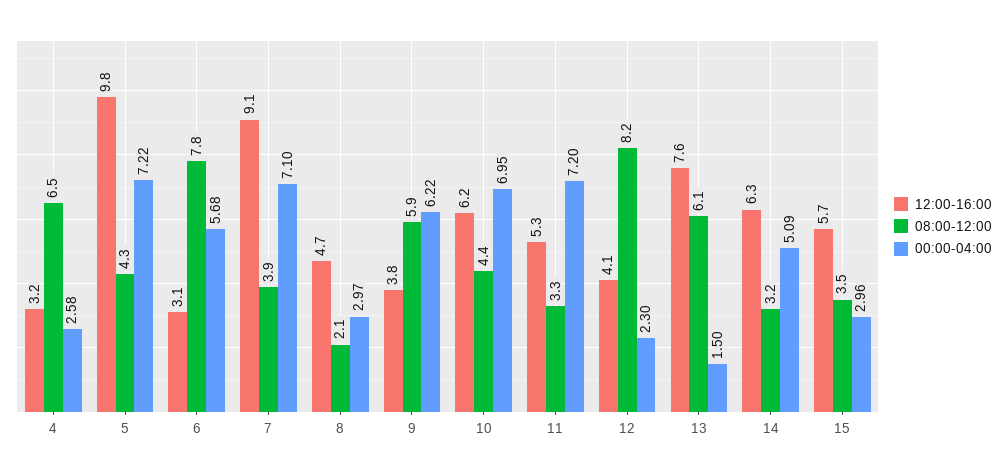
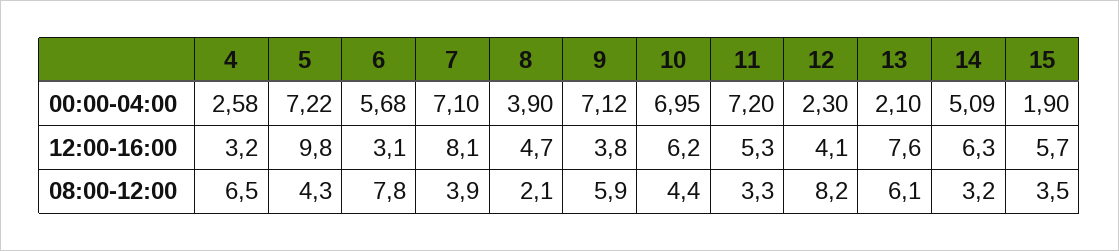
12:00-16:00, 7: 9.1 -> 8.1
00:00-04:00, 8: 2.97 -> 3.9
00:00-04:00, 9: 6.22 -> 7.12
00:00-04:00, 13: 1.5 -> 2.1
00:00-04:00, 15: 2.96 -> 1.9

